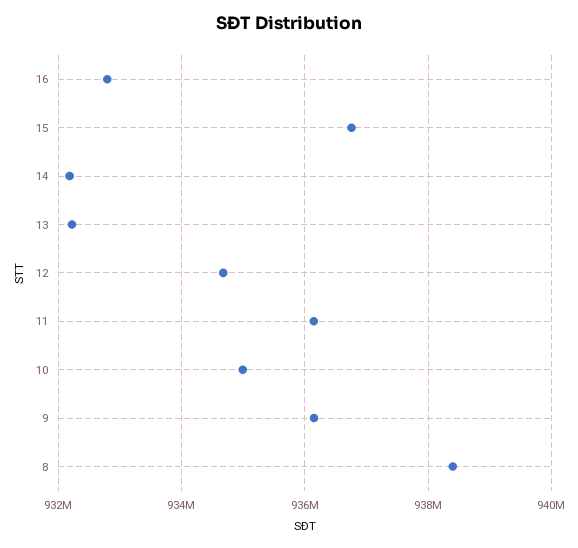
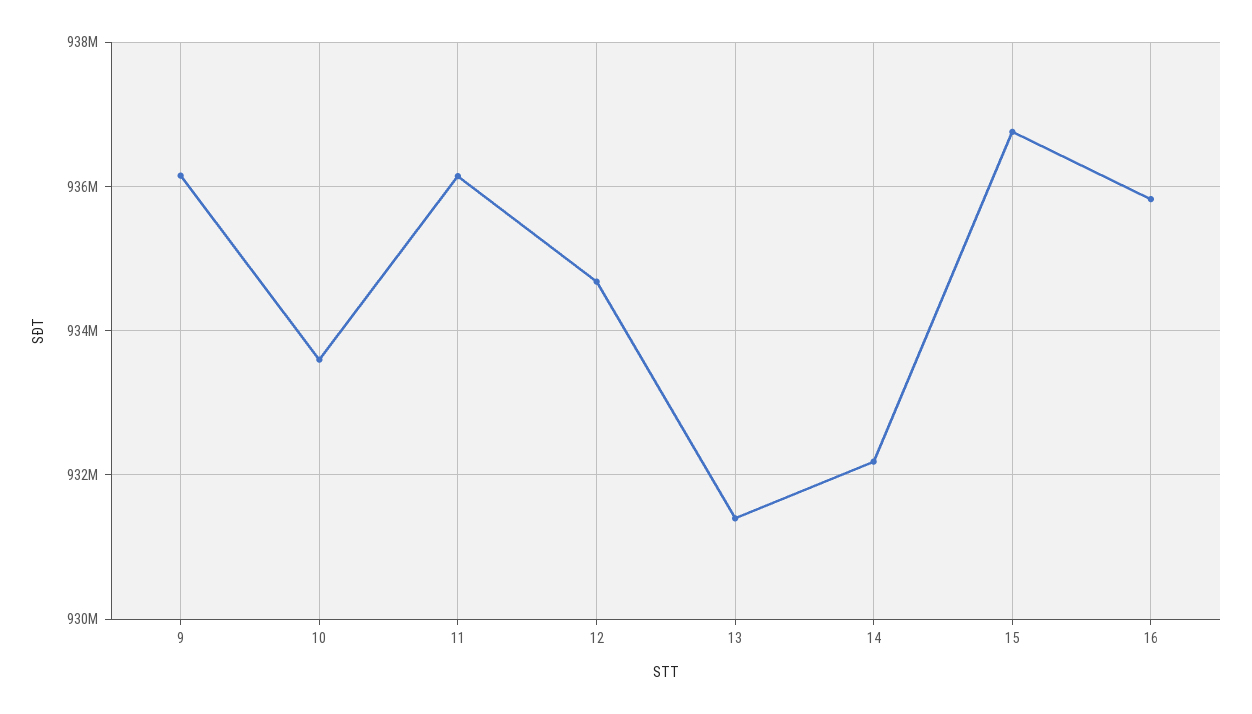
16: 932800000 -> 935800000
13: 932200000 -> 931400000
10: 935000000 -> 933600000
8: 938400000 -> none

